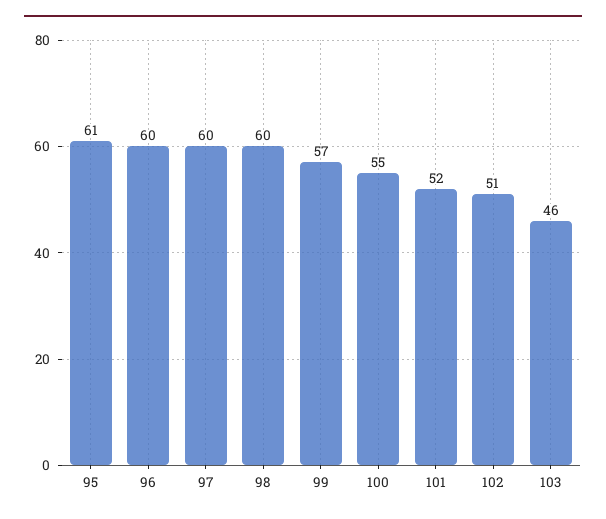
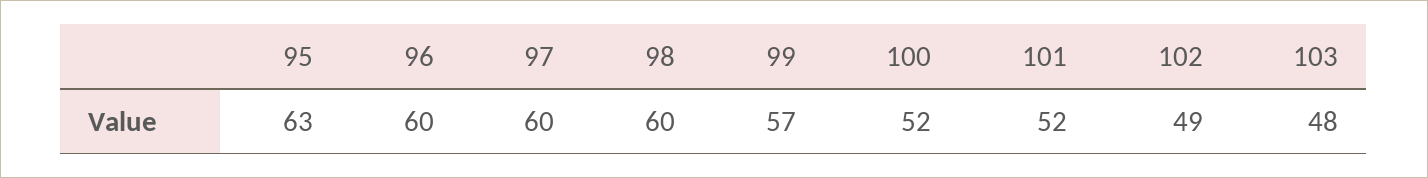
95: 61 -> 63
100: 55 -> 52
102: 51 -> 49
103: 46 -> 48

